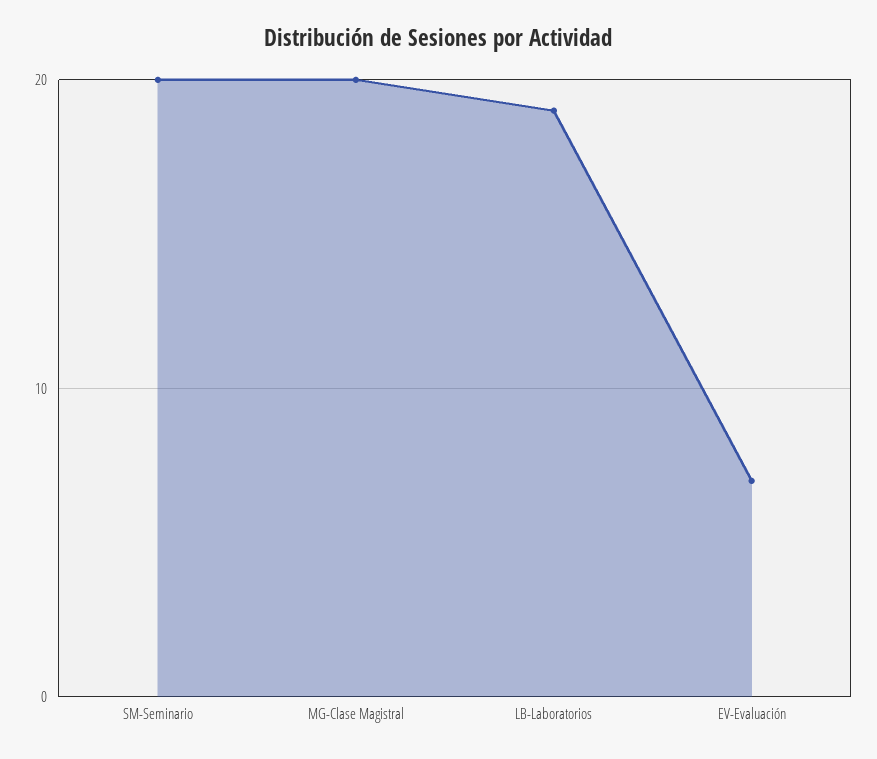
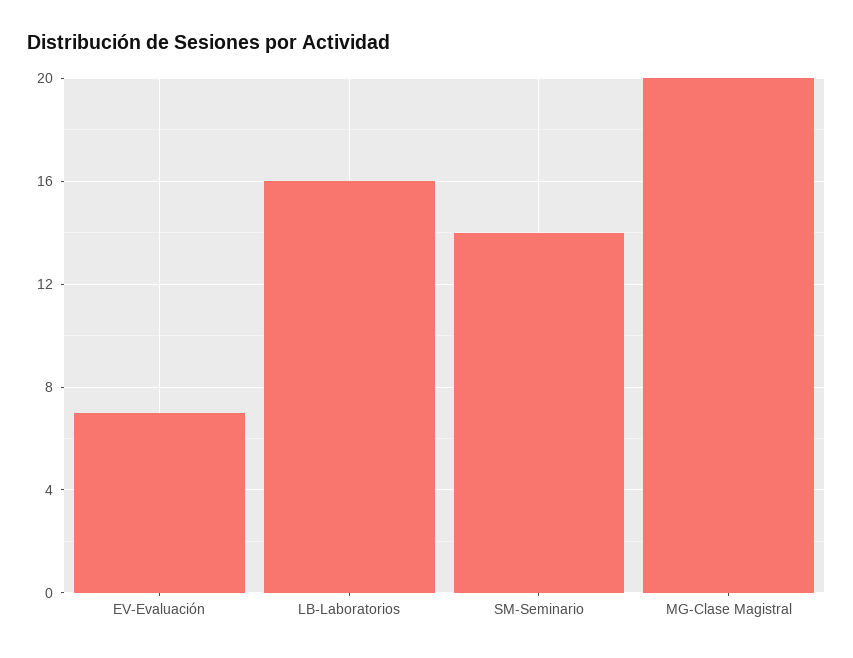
SM-Seminario: 20 -> 14
LB-Laboratorios: 19 -> 16

